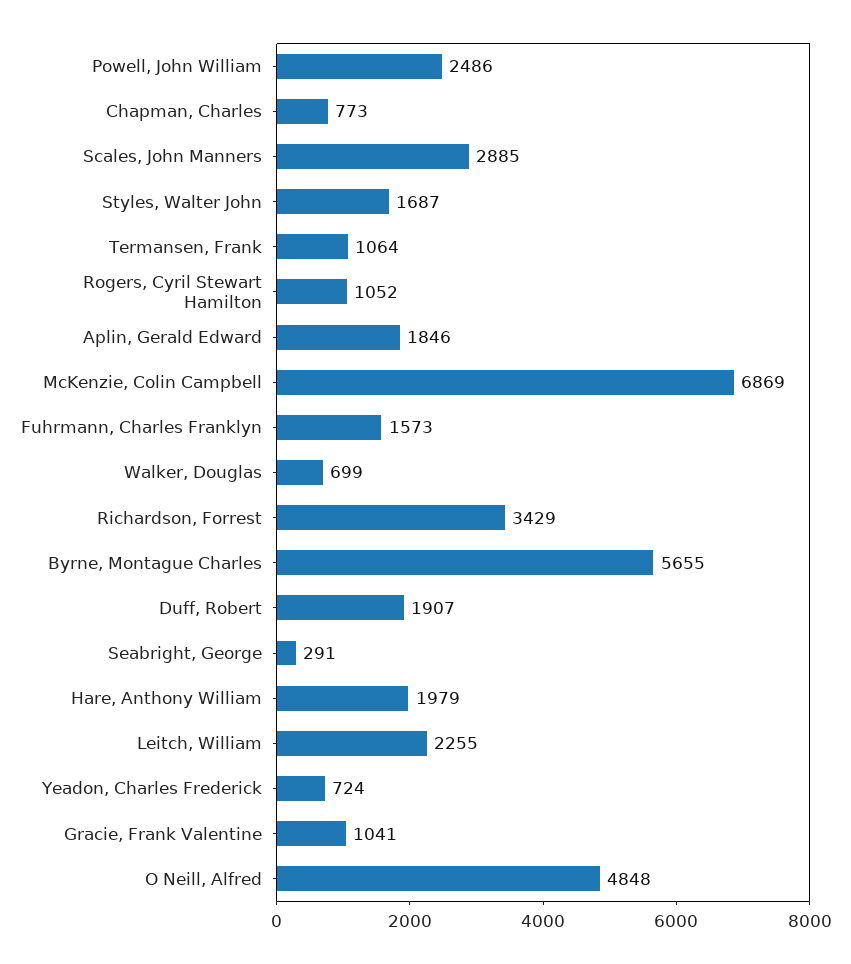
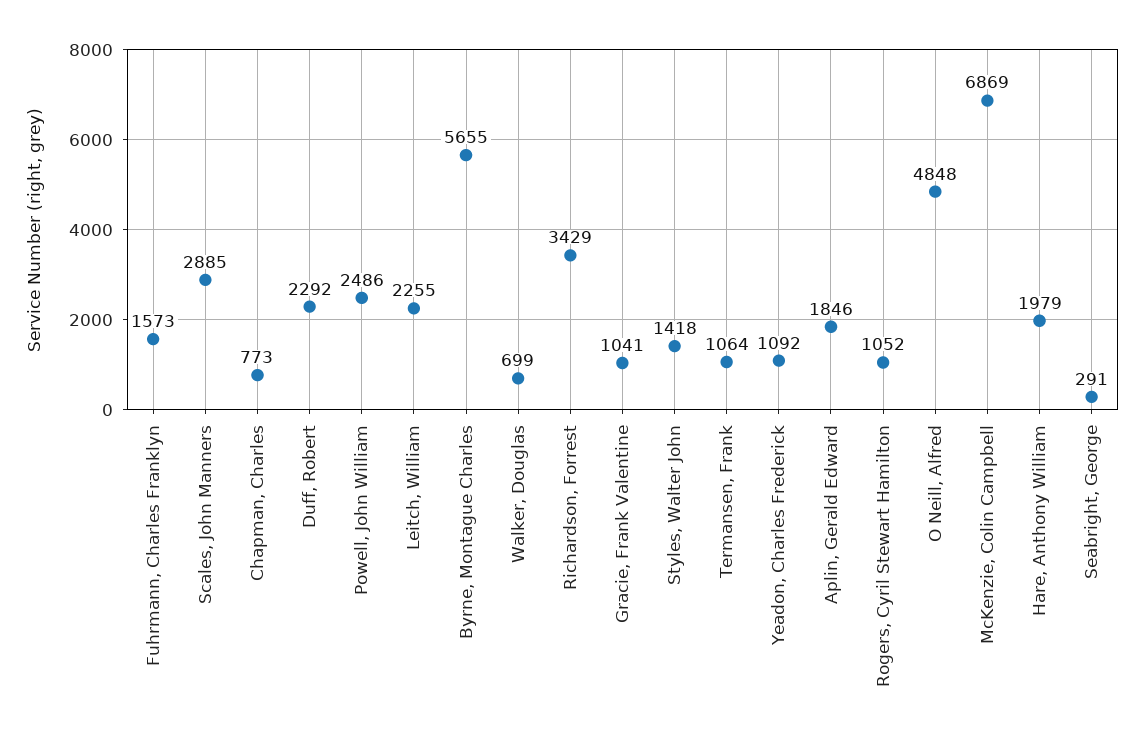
Styles, Walter John: 1687 -> 1418
Duff, Robert: 1907 -> 2292
Yeadon, Charles Frederick: 724 -> 1092

